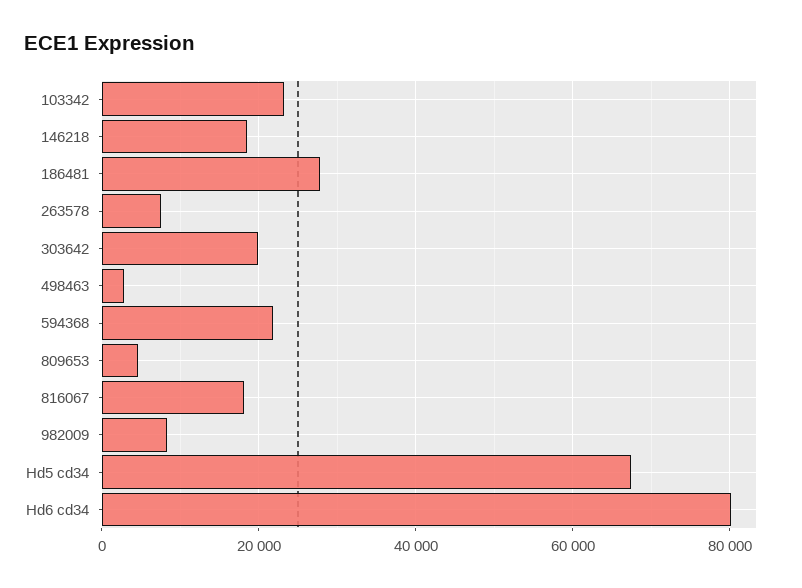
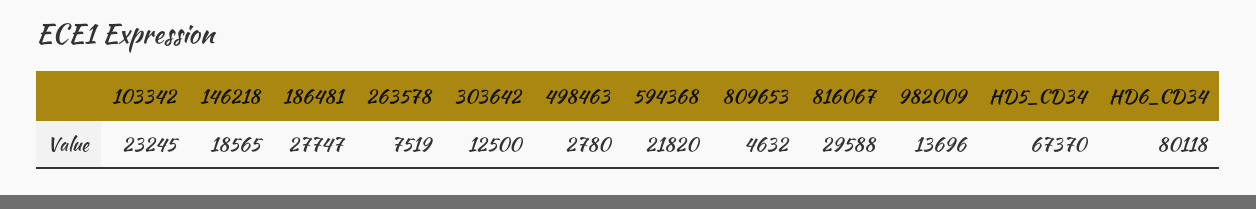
303642: 20000 -> 12500
816067: 18000 -> 29588
982009: 8000 -> 13696

